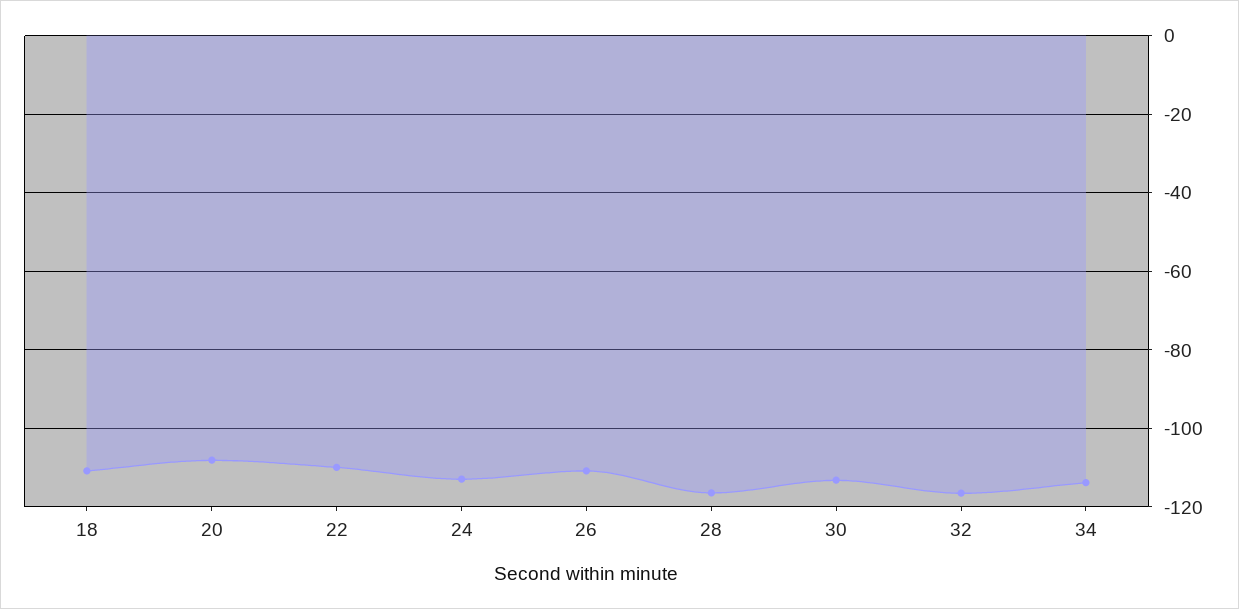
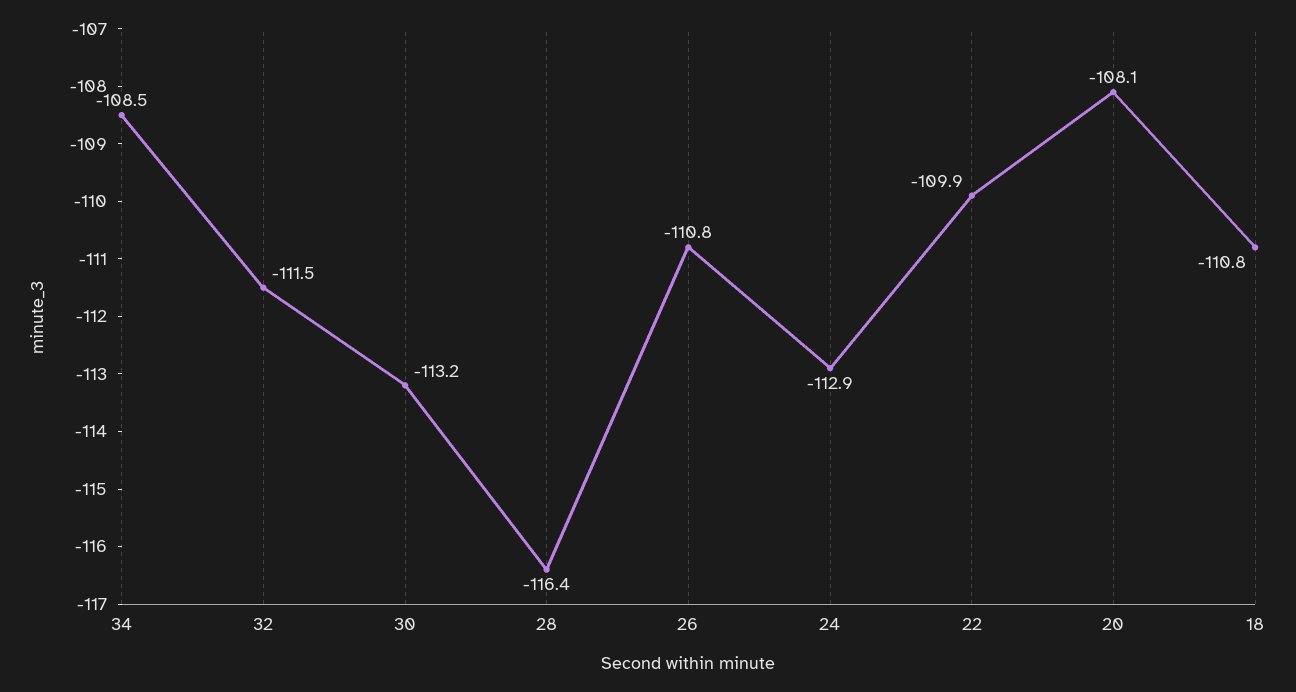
32: -116 -> -111.5
34: -114 -> -108.5

